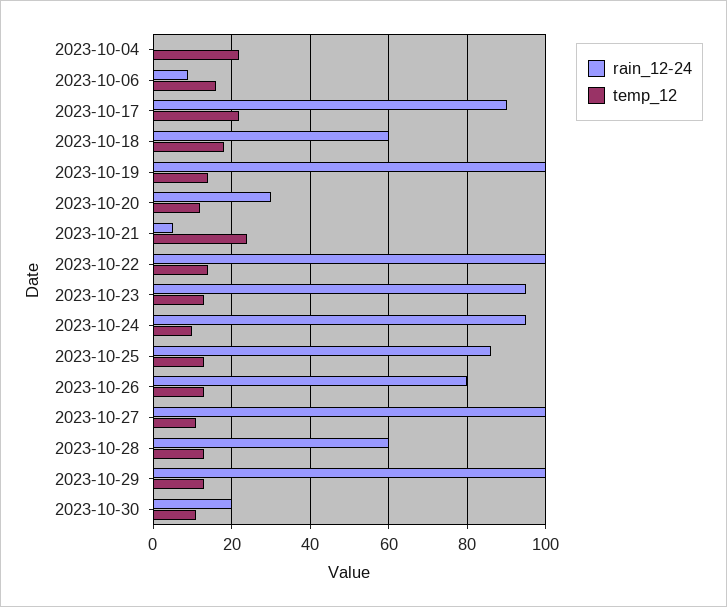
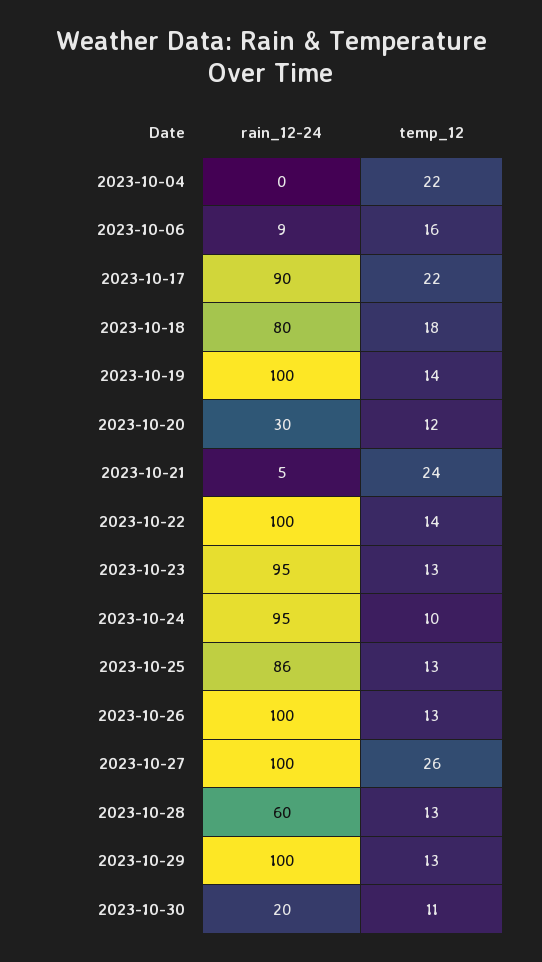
rain_12-24, 2023-10-18: 60 -> 80
rain_12-24, 2023-10-26: 80 -> 100
temp_12, 2023-10-27: 10 -> 26

